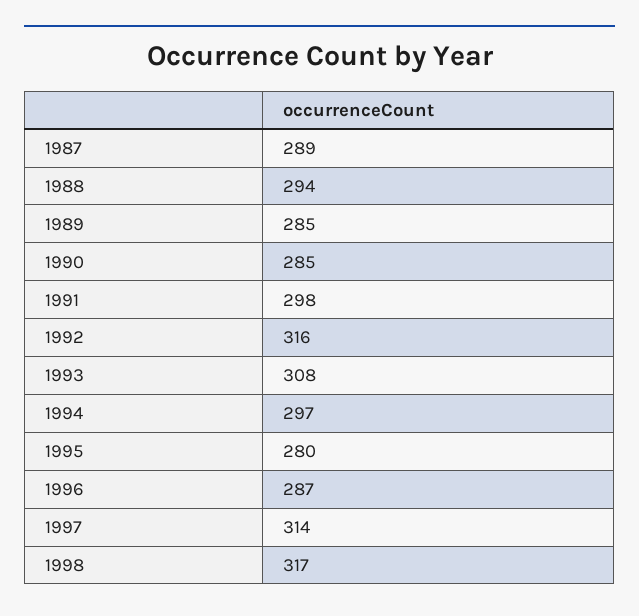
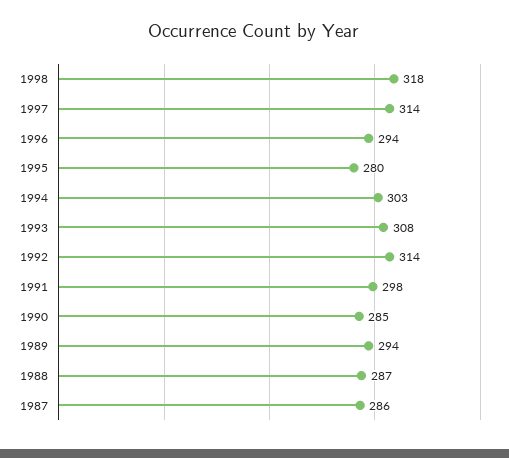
1987: 289 -> 286
1988: 294 -> 287
1989: 285 -> 294
1992: 316 -> 314
1994: 297 -> 303
1996: 287 -> 294
1998: 317 -> 318

